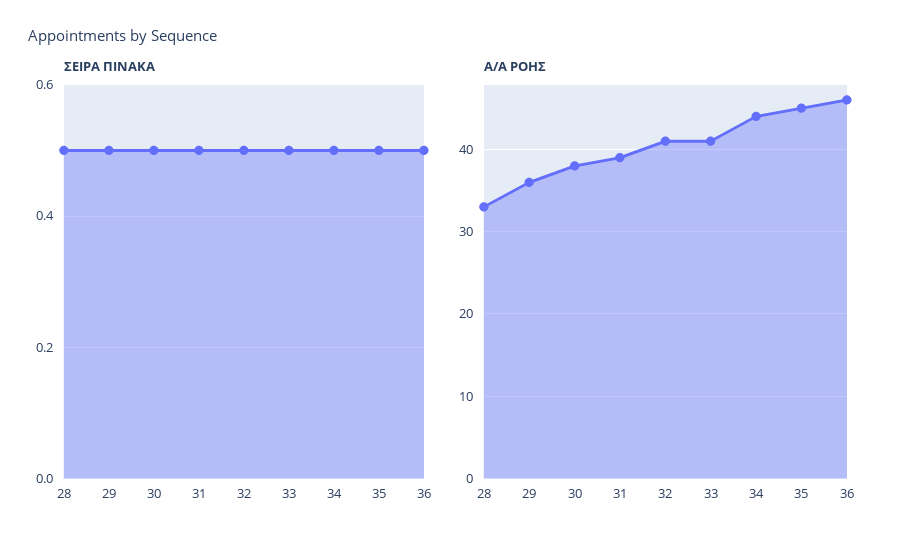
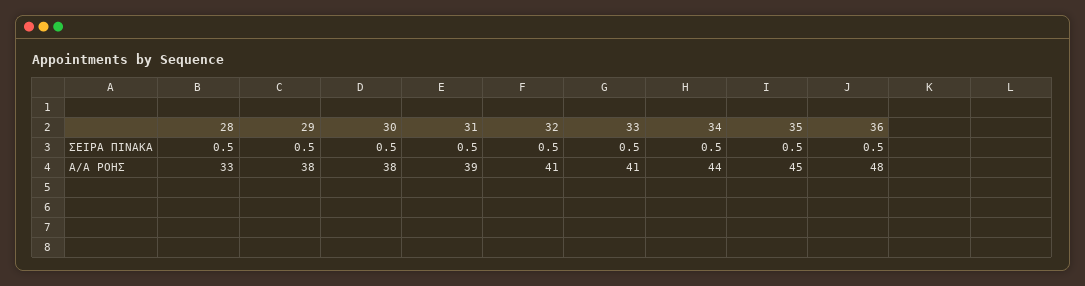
Α/Α ΡΟΗΣ, 29: 36 -> 38
Α/Α ΡΟΗΣ, 36: 46 -> 48

